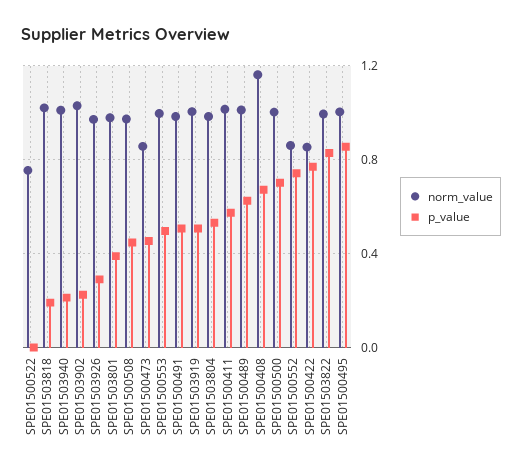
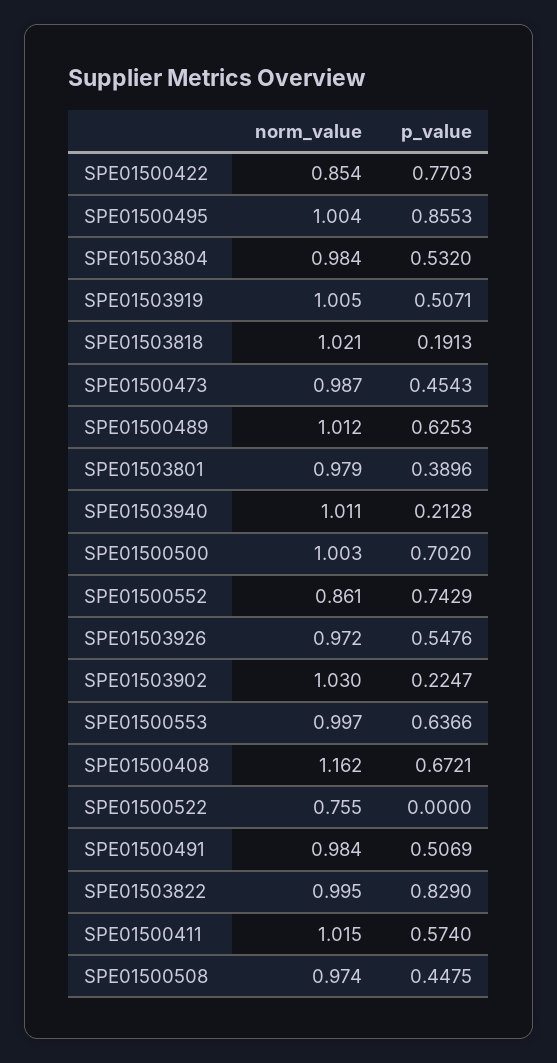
p_value, SPE01503926: 0.3 -> 0.5476
norm_value, SPE01500473: 0.85 -> 0.987
p_value, SPE01500553: 0.5 -> 0.6366

